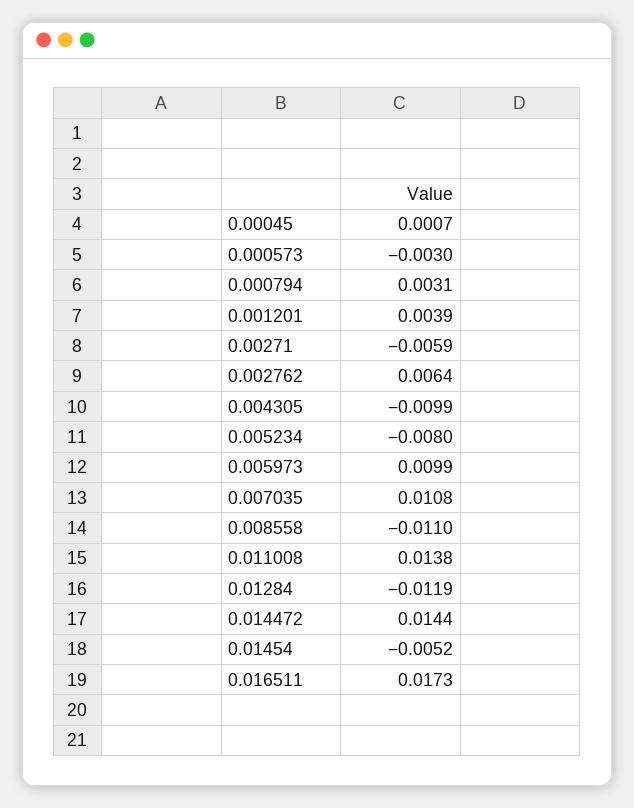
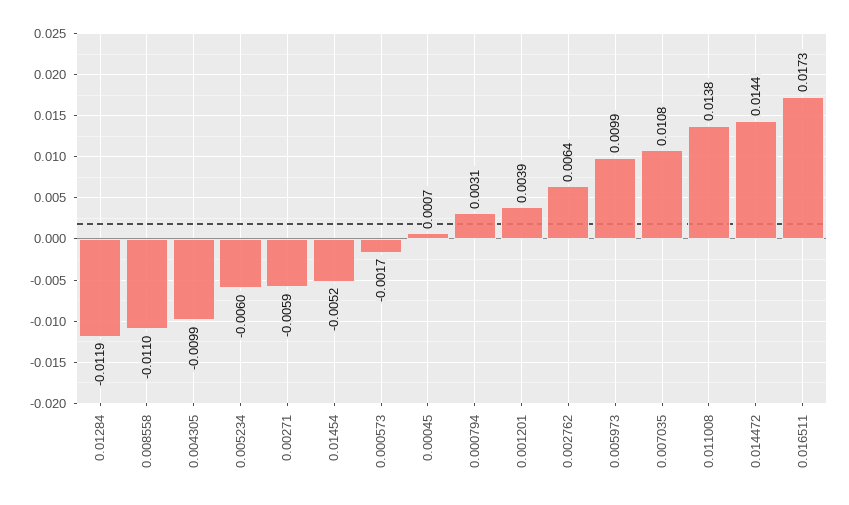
0.000573: -0.003 -> -0.0017
0.005234: -0.008 -> -0.006

